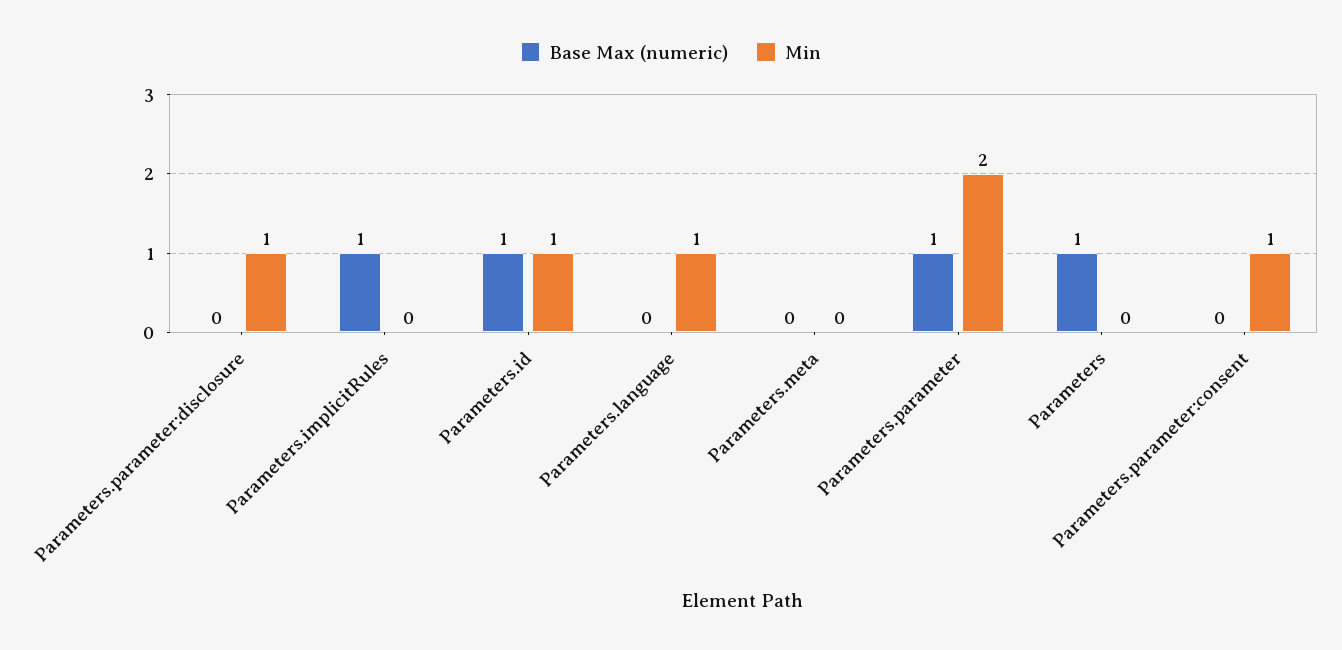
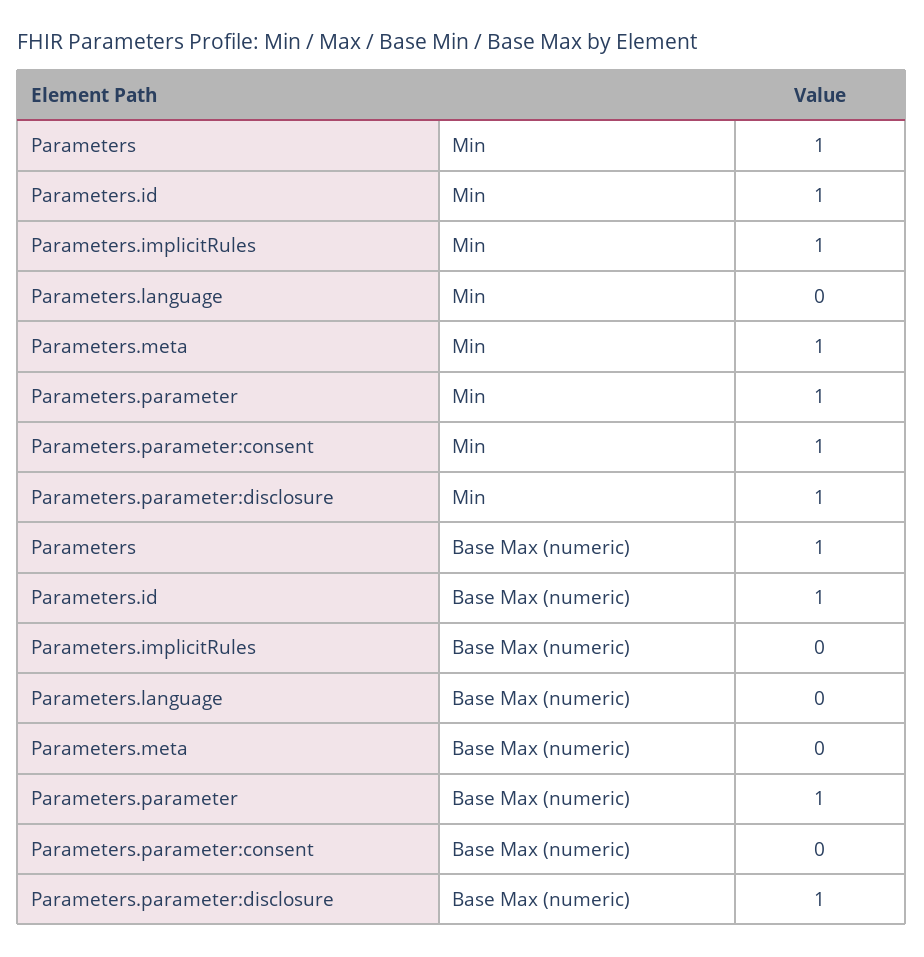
Base Max (numeric), Parameters.parameter:disclosure: 0 -> 1
Base Max (numeric), Parameters.implicitRules: 1 -> 0
Min, Parameters.implicitRules: 0 -> 1
Min, Parameters.language: 1 -> 0
Min, Parameters.meta: 0 -> 1
Min, Parameters.parameter: 2 -> 1
Min, Parameters: 0 -> 1

